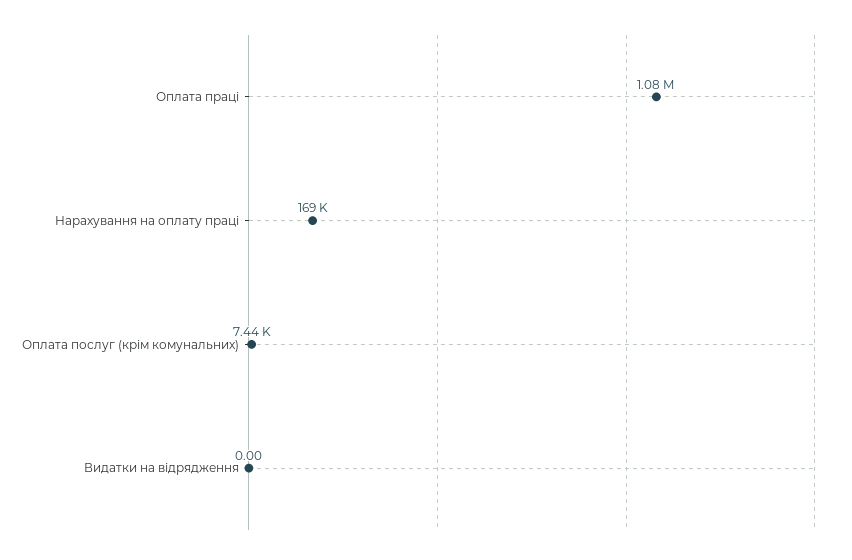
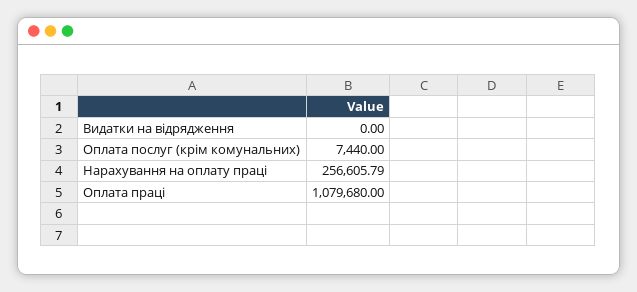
Нарахування на оплату праці: 169000 -> 256605.79

